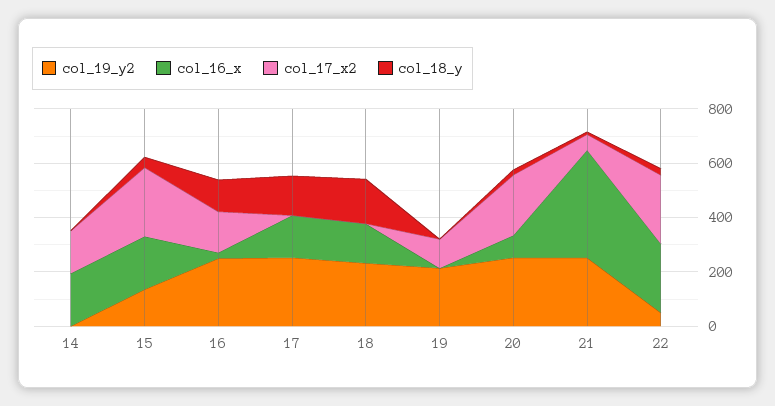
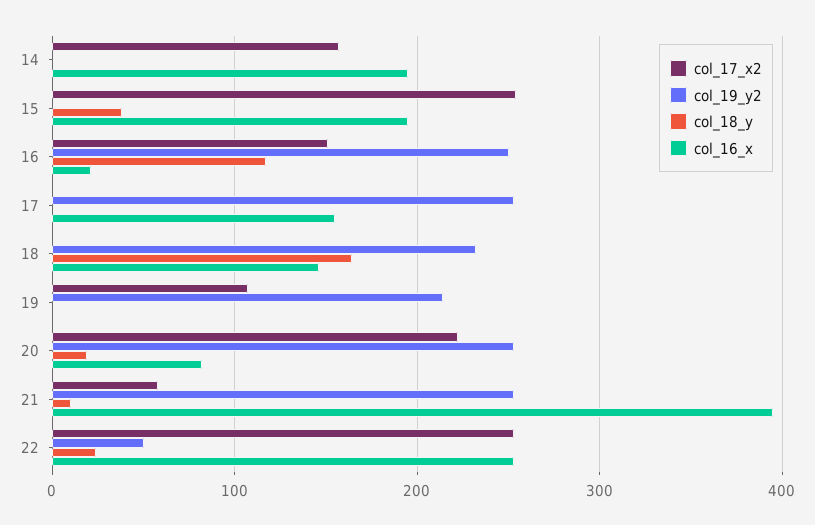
col_19_y2, 15: 150 -> 0
col_18_y, 17: 150 -> 0

